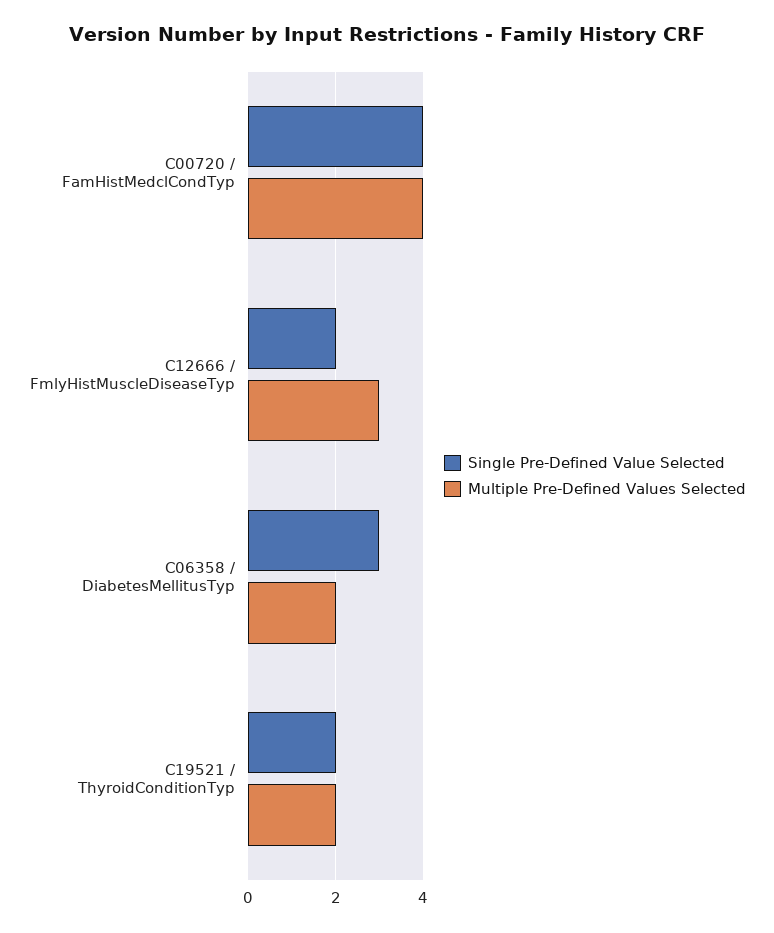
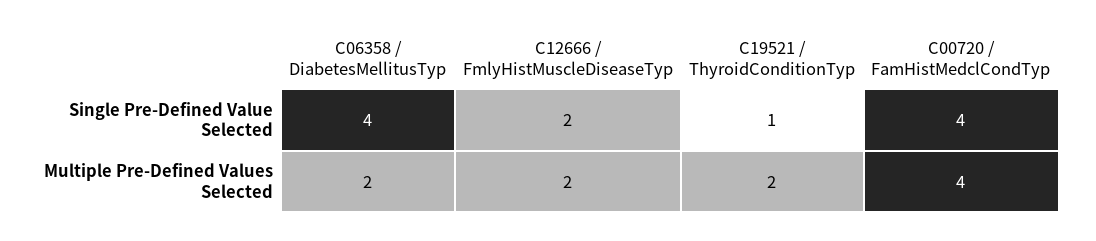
Multiple Pre-Defined Values Selected, C12666 / FmlyHistMuscleDiseaseTyp: 3 -> 2
Single Pre-Defined Value Selected, C06358 / DiabetesMellitusTyp: 3 -> 4
Single Pre-Defined Value Selected, C19521 / ThyroidConditionTyp: 2 -> 1

